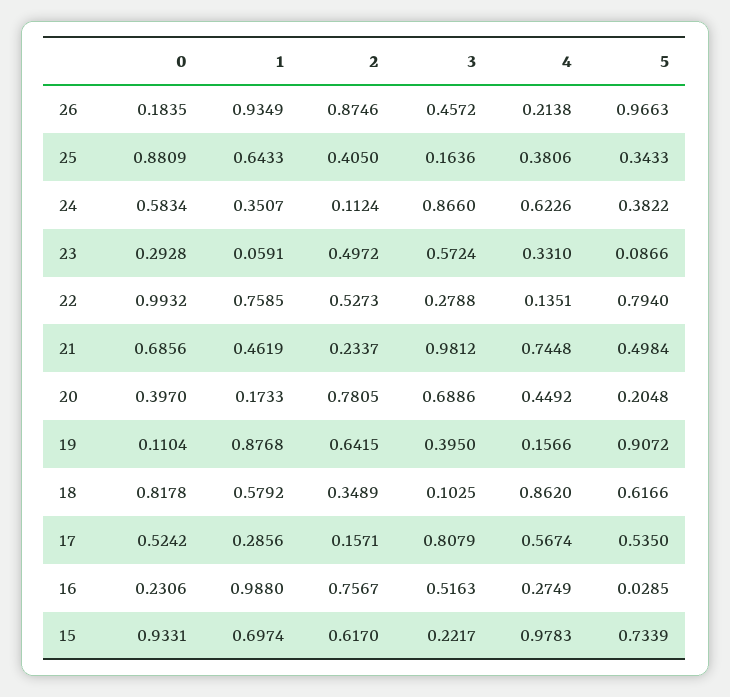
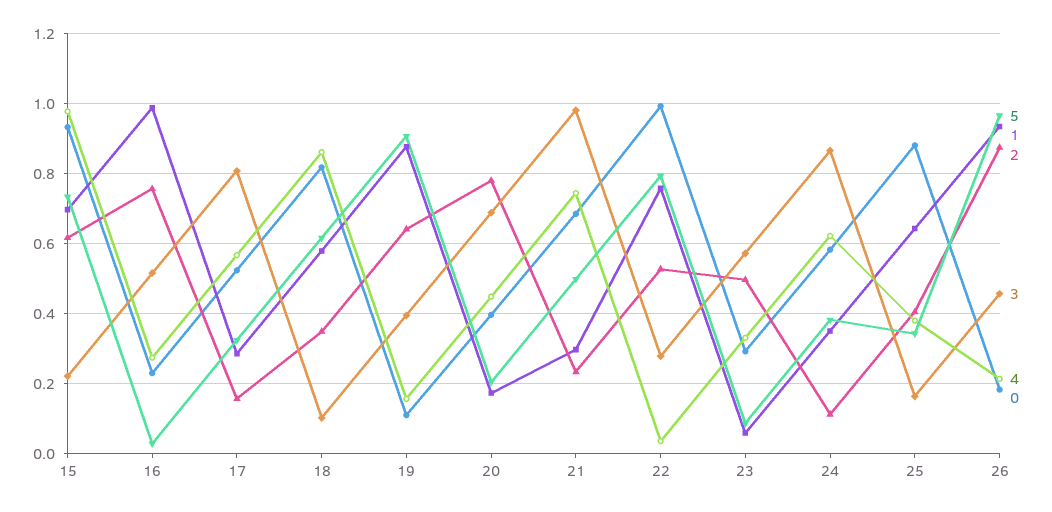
4, 22: 0.1351 -> 0.04
1, 21: 0.4619 -> 0.3
5, 17: 0.535 -> 0.32

